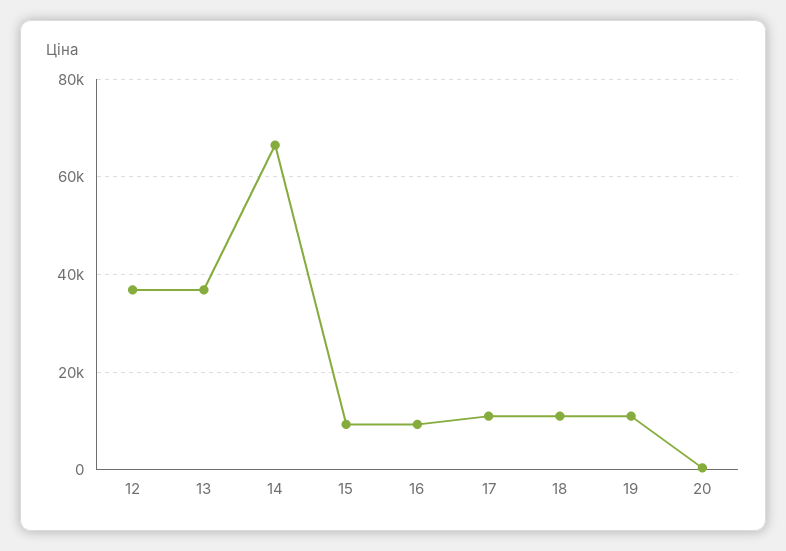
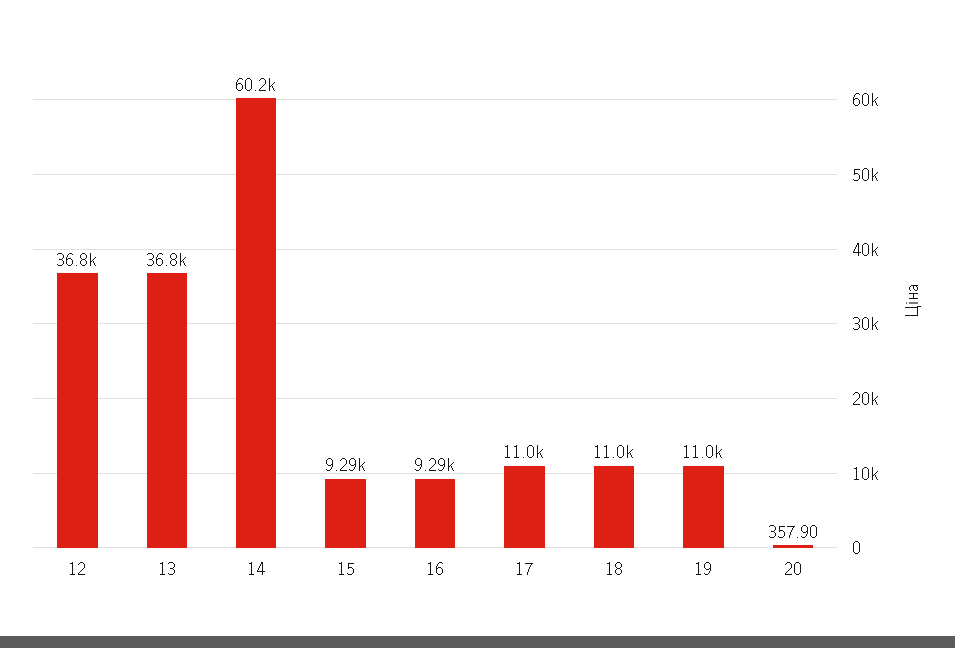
14: 66000 -> 60200

